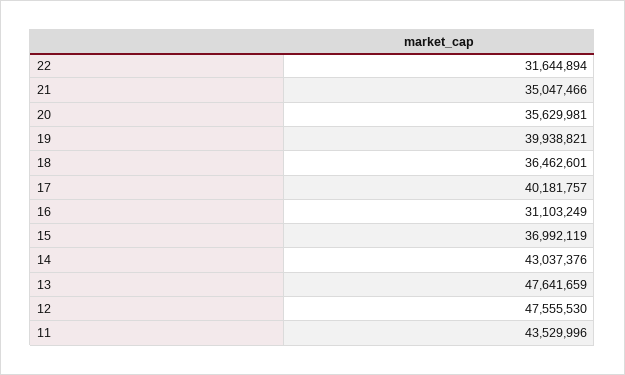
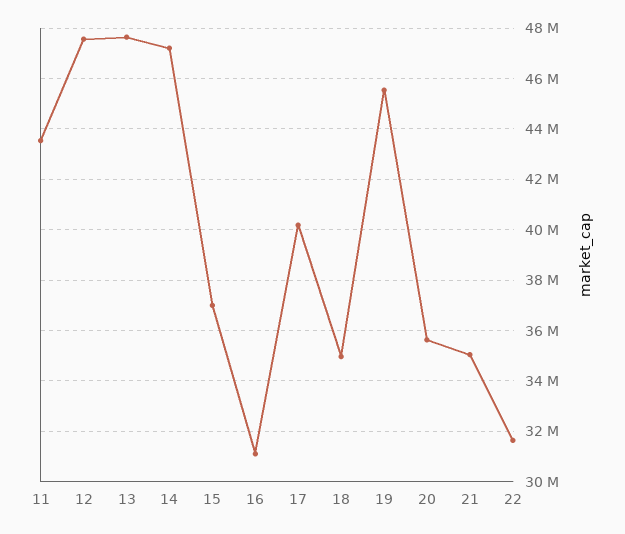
19: 39938821 -> 45500000
18: 36462601 -> 35000000
14: 43037376 -> 47250000

